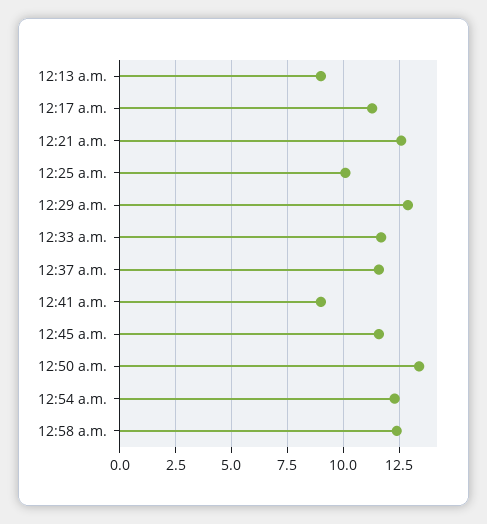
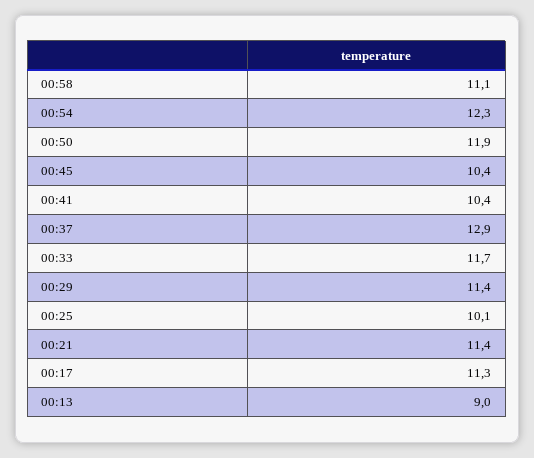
12:21 a.m.: 12.5 -> 11.4
12:29 a.m.: 13 -> 11.4
12:37 a.m.: 11.5 -> 12.9
12:41 a.m.: 9 -> 10.4
12:45 a.m.: 11.5 -> 10.4
12:50 a.m.: 13.5 -> 11.9
12:58 a.m.: 12.5 -> 11.1

